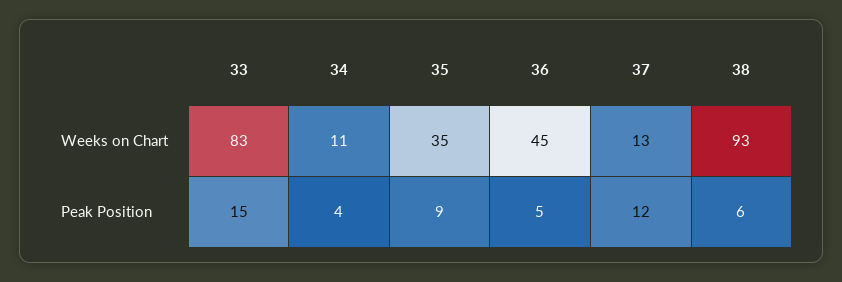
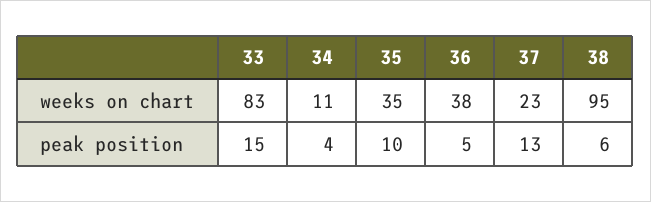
36, Weeks on Chart: 45 -> 38
37, Weeks on Chart: 13 -> 23
38, Weeks on Chart: 93 -> 95
35, Peak Position: 9 -> 10
37, Peak Position: 12 -> 13

